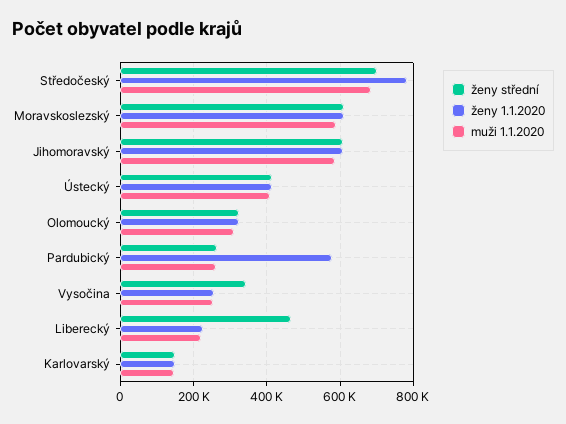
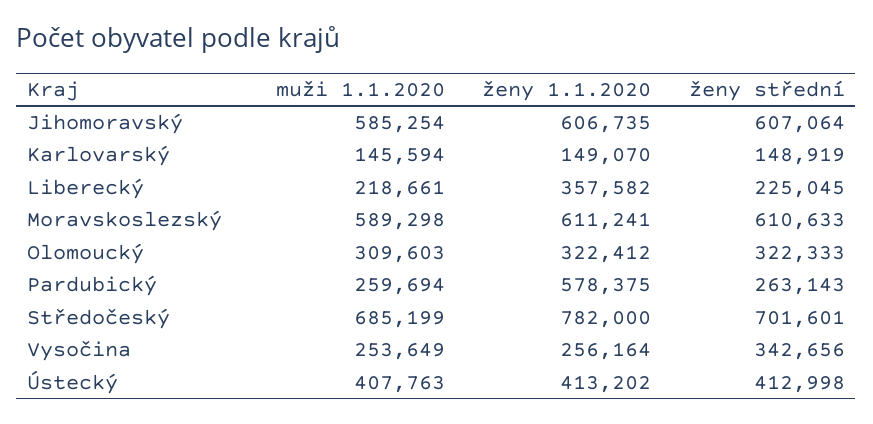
ženy střední, Liberecký: 460000 -> 225045
ženy 1.1.2020, Liberecký: 220000 -> 357582

